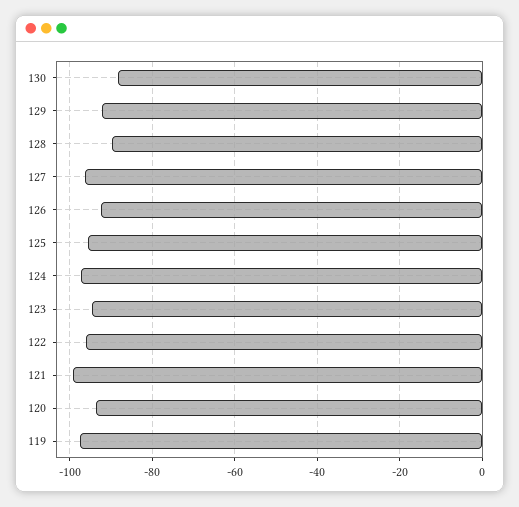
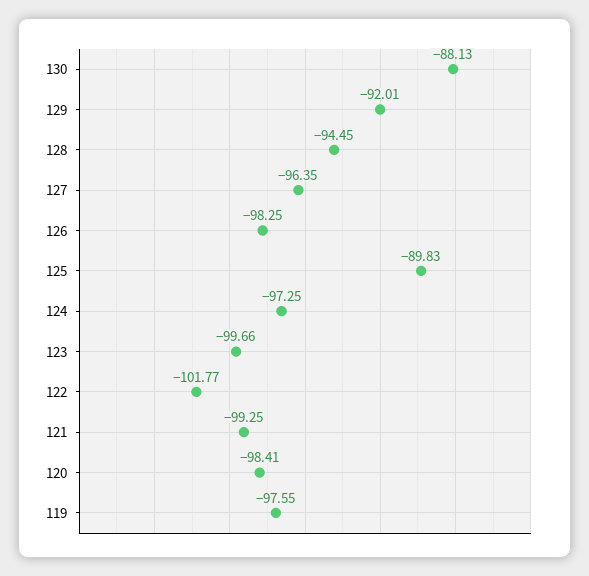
128: -90 -> -94.45
126: -92 -> -98.25
125: -96 -> -89.83
123: -94 -> -99.66
122: -96 -> -101.77
120: -94 -> -98.41

